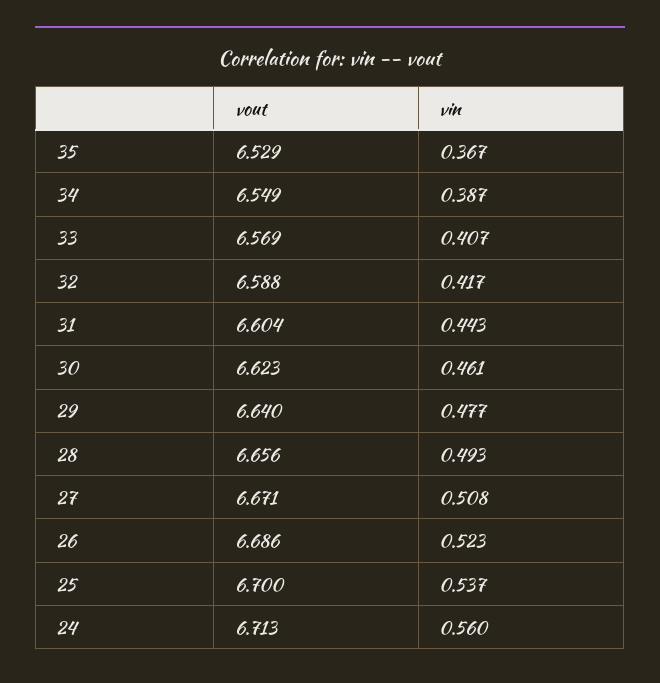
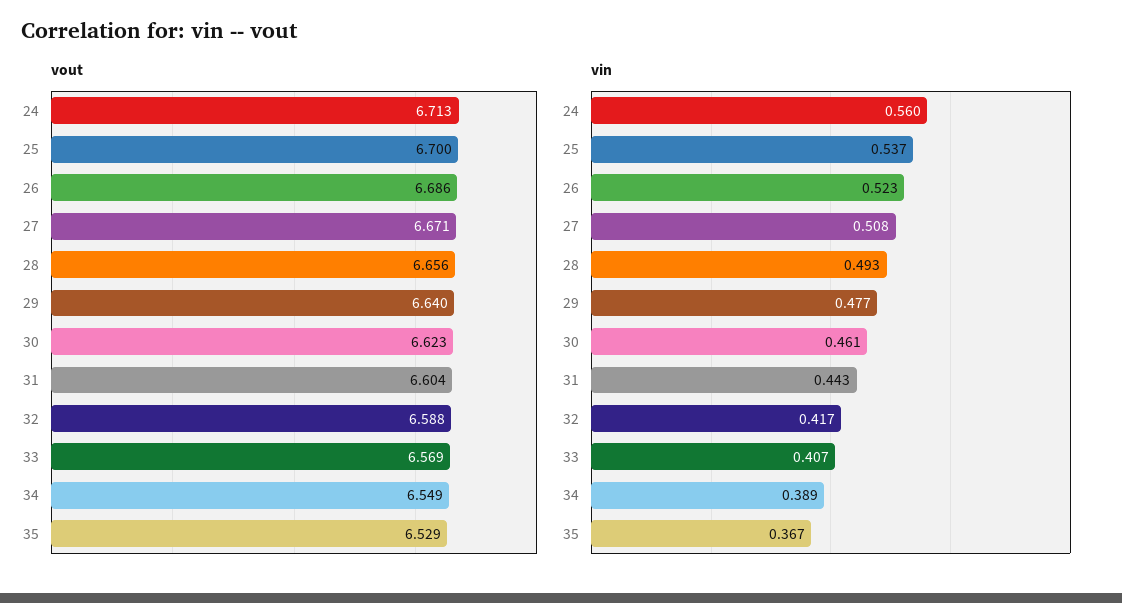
vin, 34: 0.387 -> 0.389

